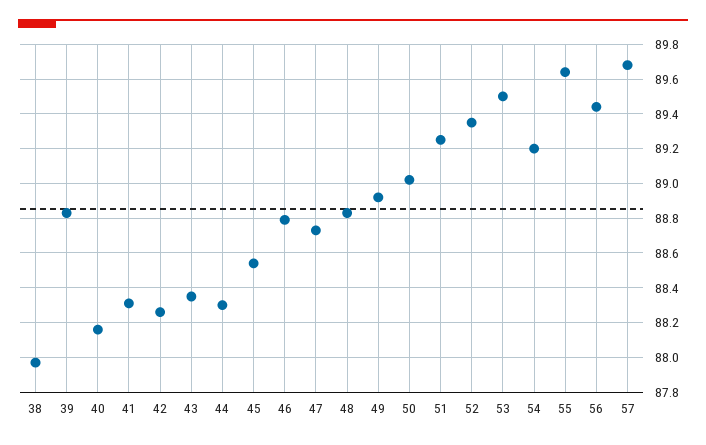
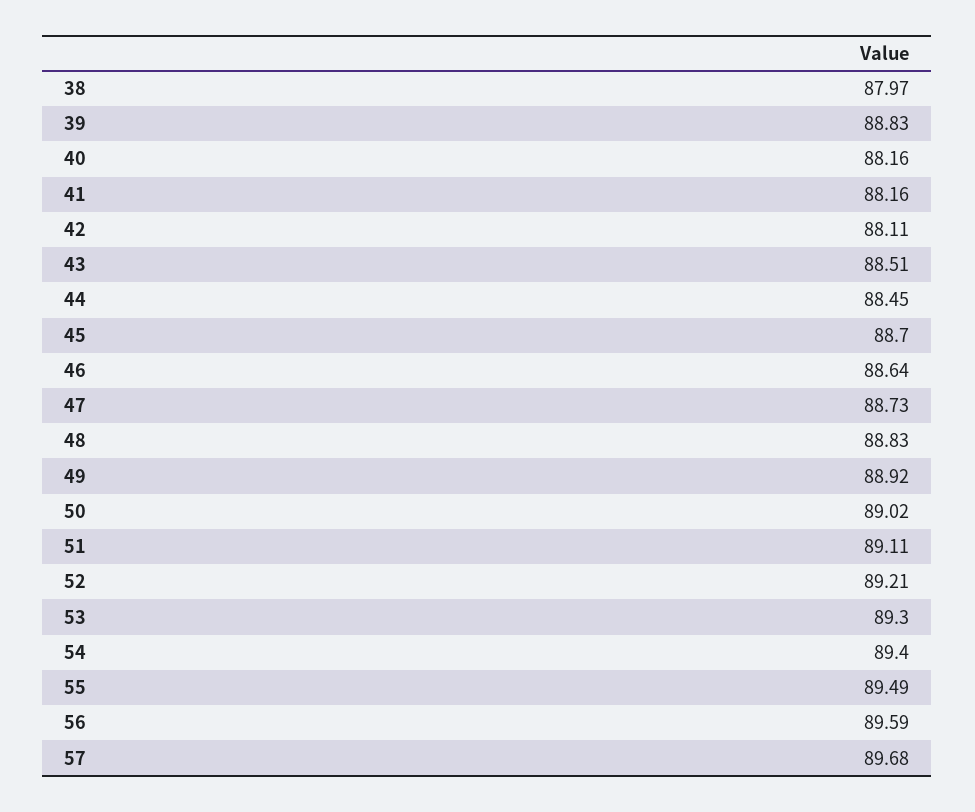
41: 88.3 -> 88.16
42: 88.25 -> 88.11
43: 88.35 -> 88.51
44: 88.3 -> 88.45
45: 88.55 -> 88.7
46: 88.8 -> 88.64
51: 89.25 -> 89.11
52: 89.35 -> 89.21
53: 89.5 -> 89.3
54: 89.2 -> 89.4
55: 89.65 -> 89.49
56: 89.45 -> 89.59

